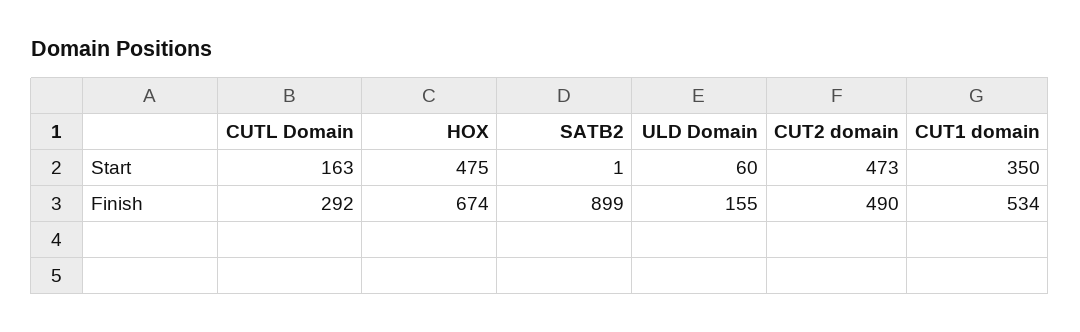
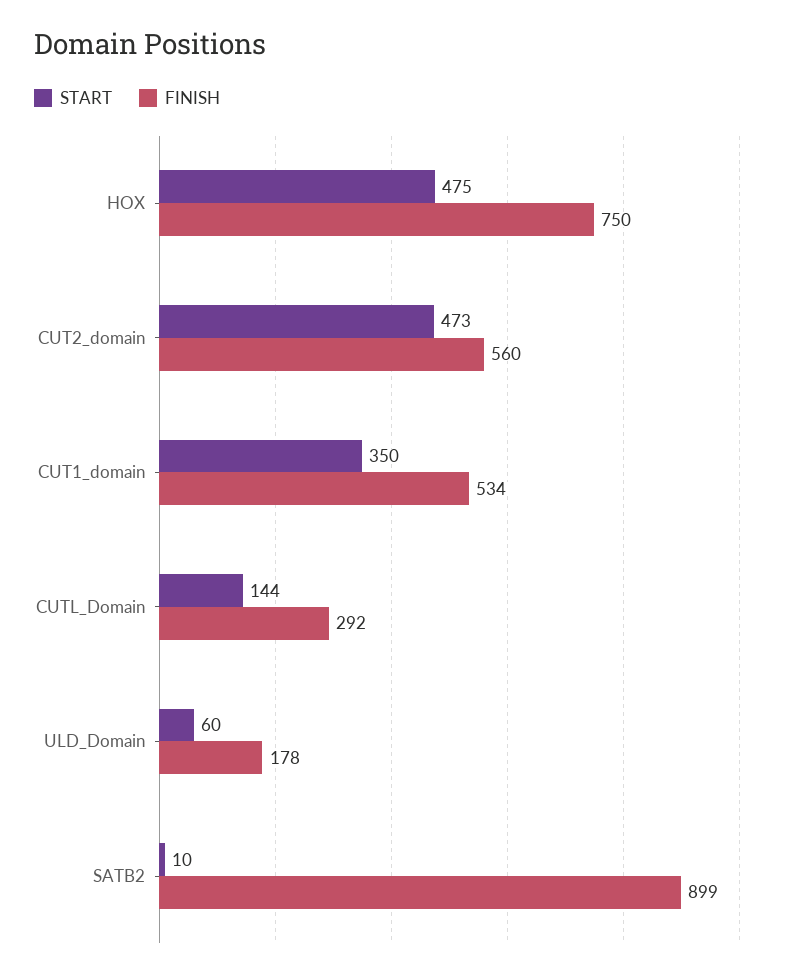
Start, CUTL Domain: 163 -> 144
Start, SATB2: 1 -> 10
Finish, HOX: 674 -> 750
Finish, ULD Domain: 155 -> 178
Finish, CUT2 domain: 490 -> 560

